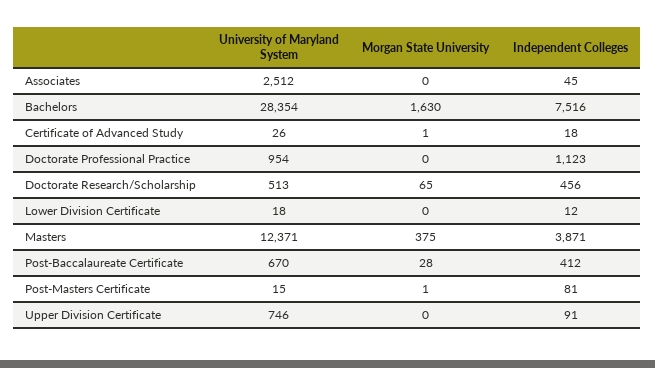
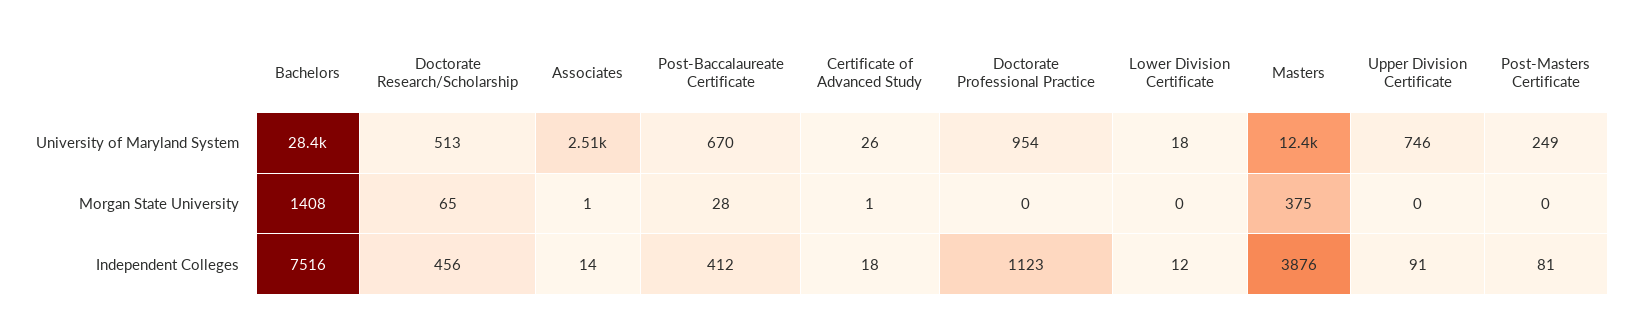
Morgan State University, Associates: 0 -> 1
Independent Colleges, Associates: 45 -> 14
Morgan State University, Bachelors: 1630 -> 1408
Independent Colleges, Masters: 3871 -> 3876
University of Maryland System, Post-Masters Certificate: 15 -> 249
Morgan State University, Post-Masters Certificate: 1 -> 0

